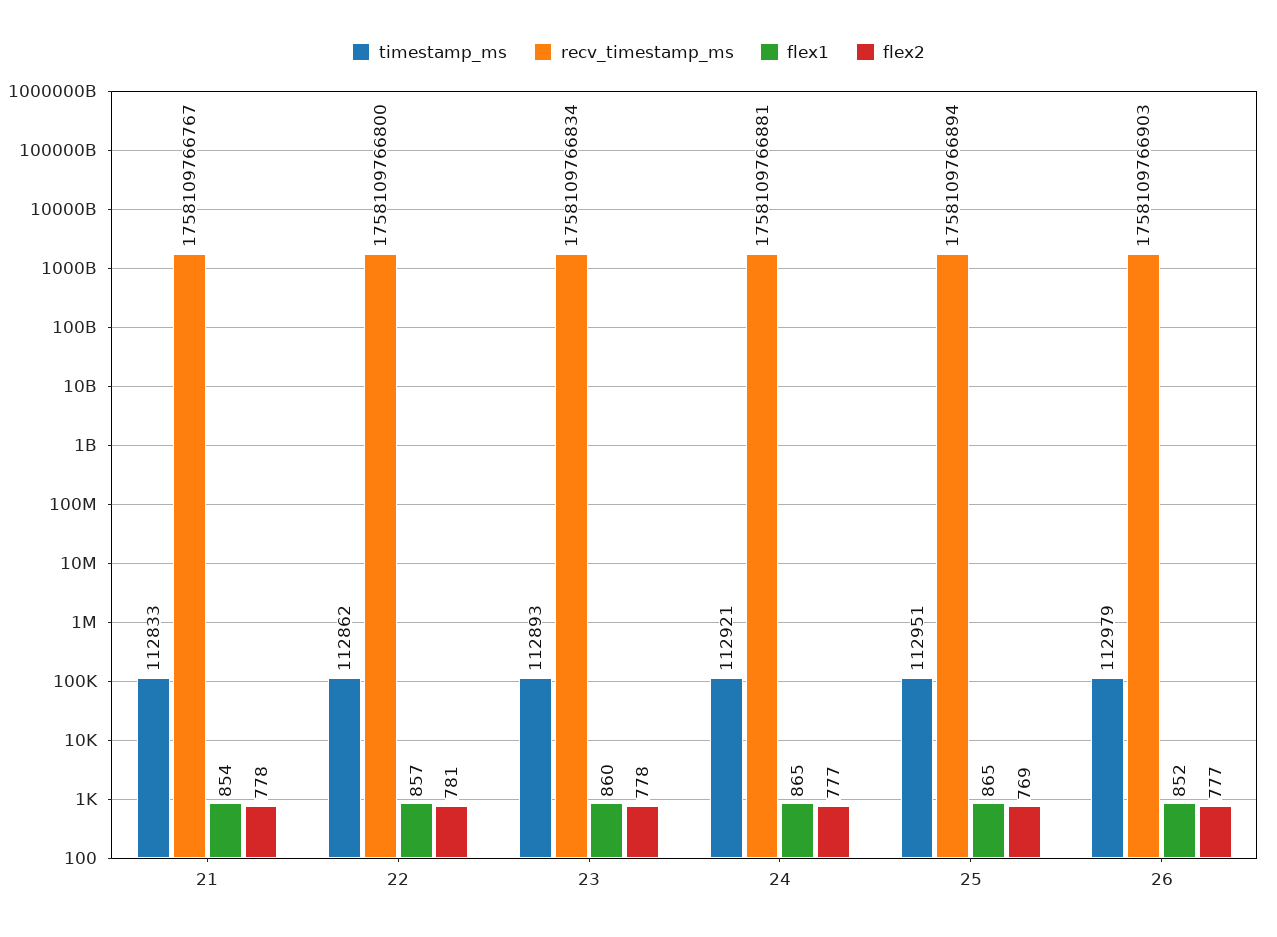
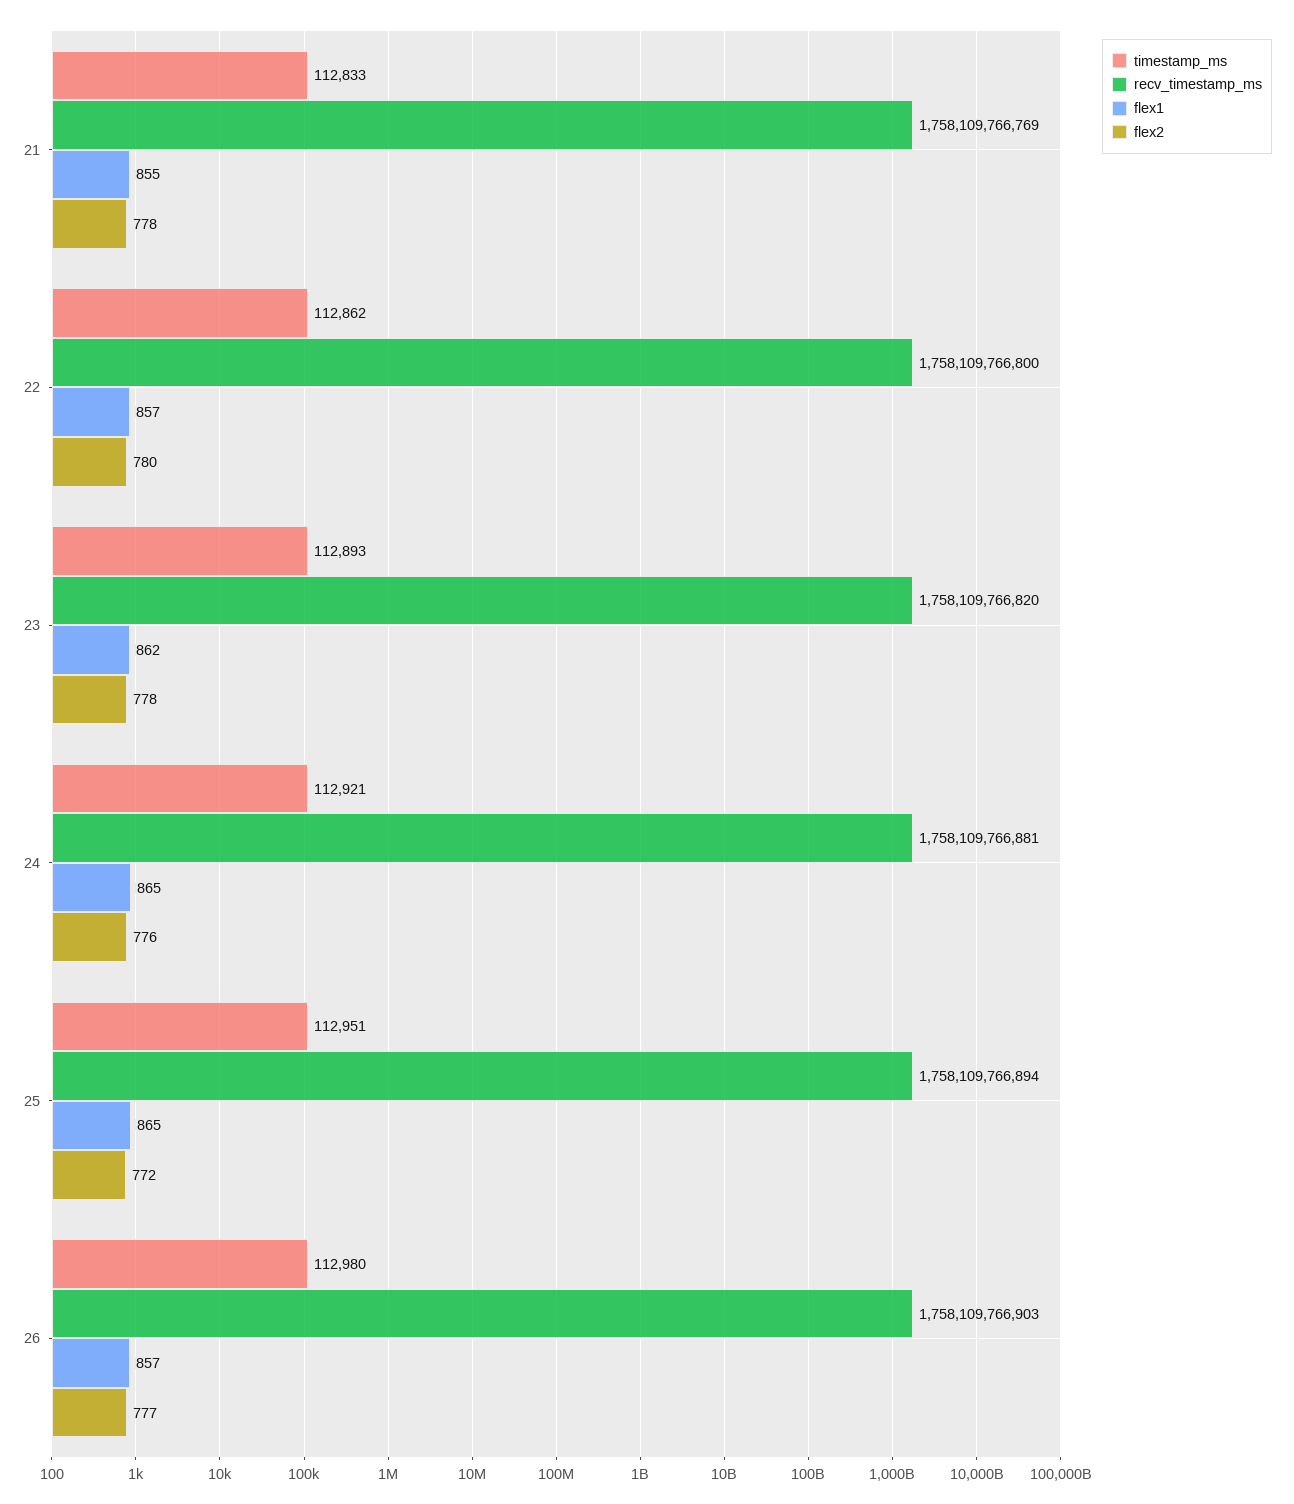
recv_timestamp_ms, 21: 1758109766767 -> 1758109766769
flex1, 21: 854 -> 855
flex2, 22: 781 -> 780
recv_timestamp_ms, 23: 1758109766834 -> 1758109766820
flex1, 23: 860 -> 862
flex2, 24: 777 -> 776
flex2, 25: 769 -> 772
timestamp_ms, 26: 112979 -> 112980
flex1, 26: 852 -> 857

